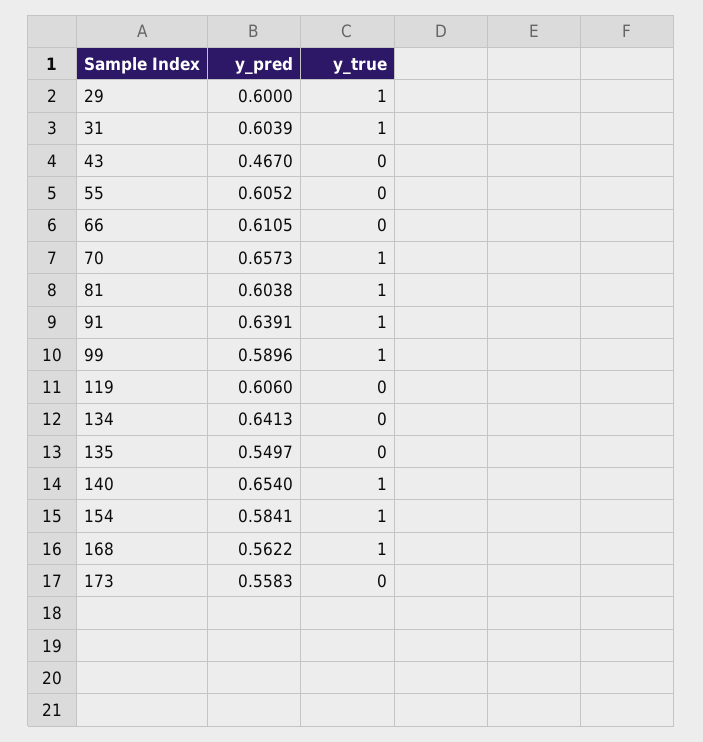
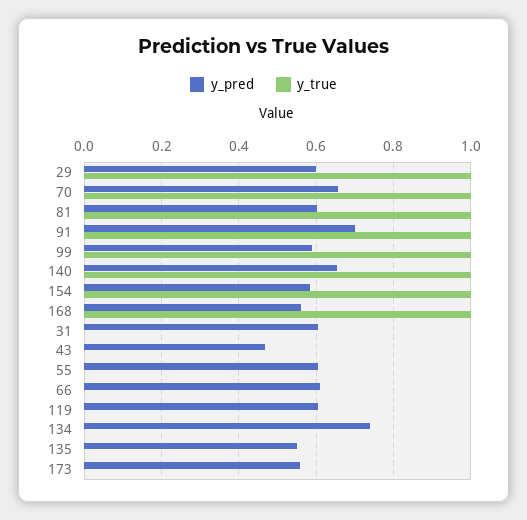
y_true, 31: 1 -> 0
y_pred, 91: 0.6391 -> 0.7
y_pred, 134: 0.6413 -> 0.74

